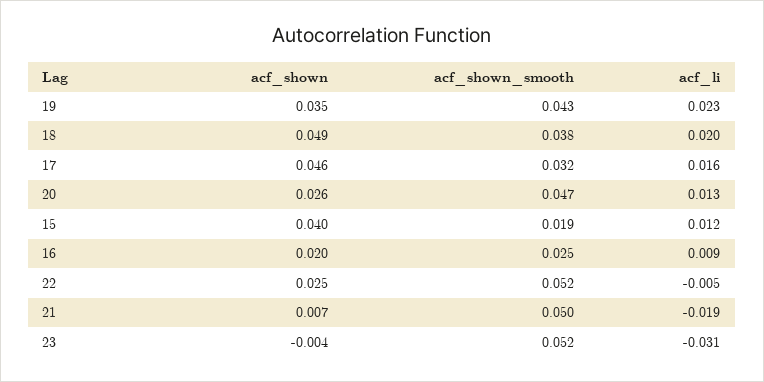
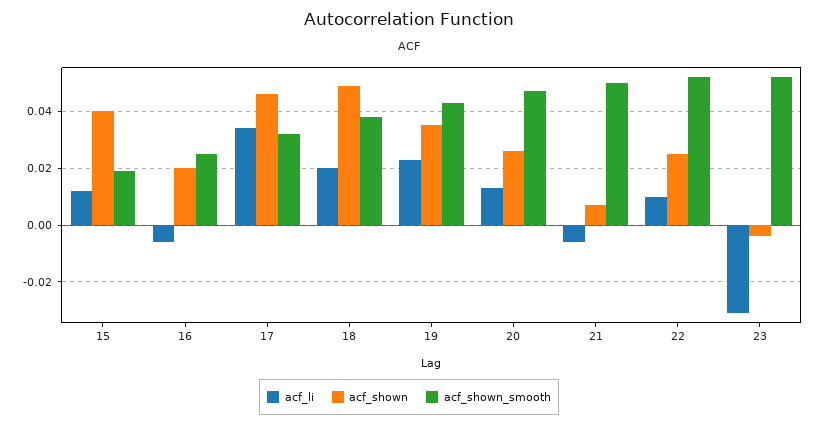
acf_li, 17: 0.016 -> 0.035
acf_li, 16: 0.009 -> -0.005
acf_li, 22: -0.005 -> 0.01
acf_li, 21: -0.019 -> -0.005

